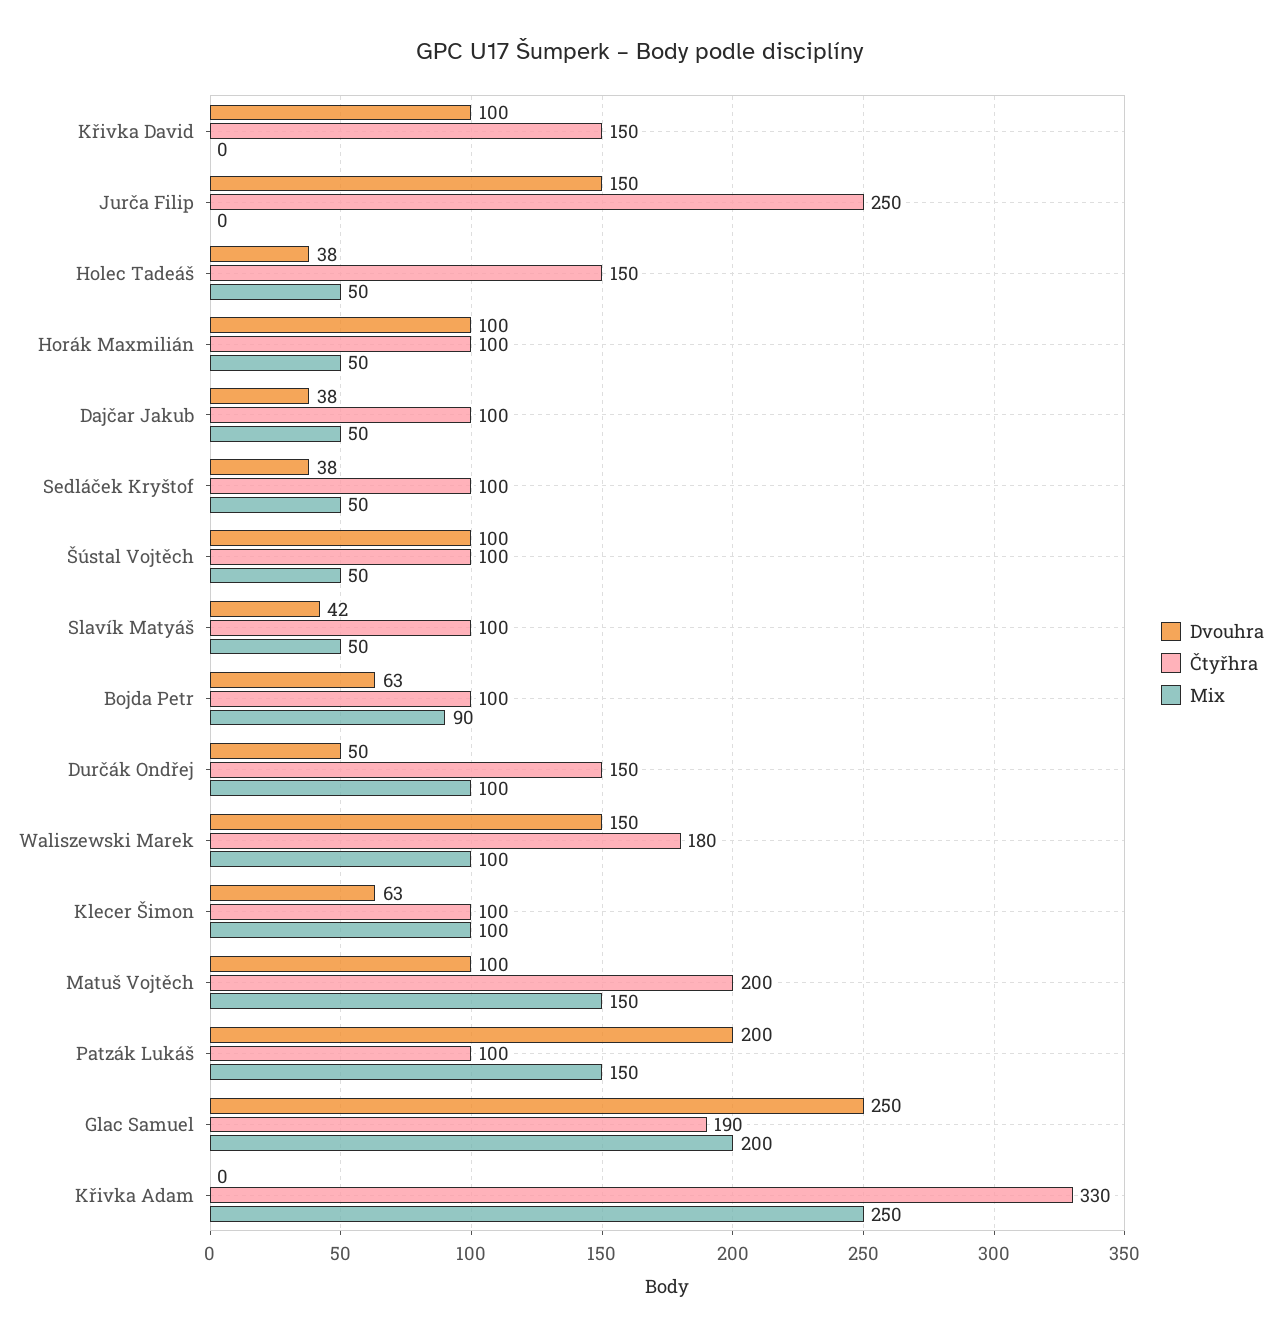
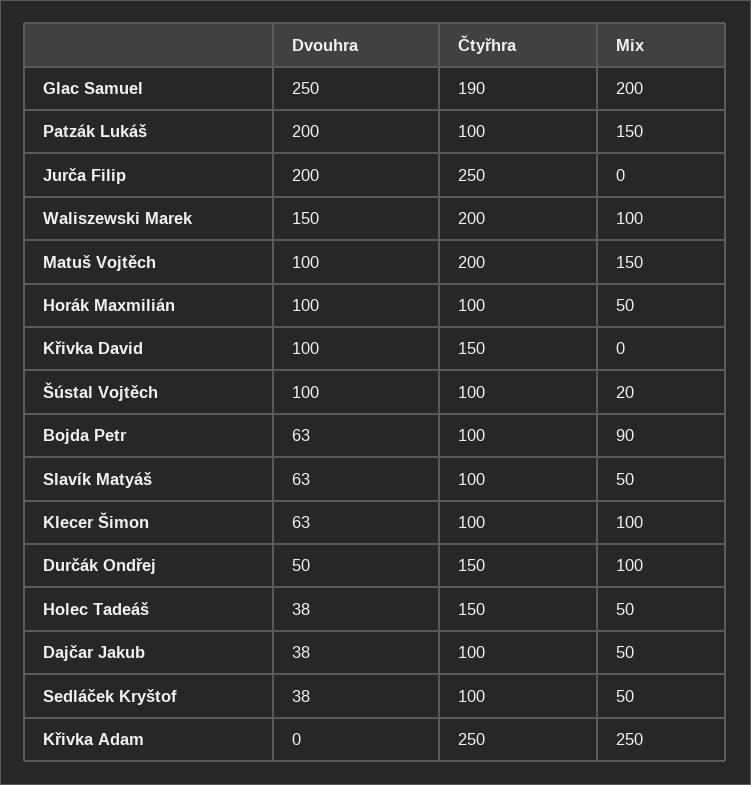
Dvouhra, Jurča Filip: 150 -> 200
Mix, Šústal Vojtěch: 50 -> 20
Dvouhra, Slavík Matyáš: 42 -> 63
Čtyřhra, Waliszewski Marek: 180 -> 200
Čtyřhra, Křivka Adam: 330 -> 250

